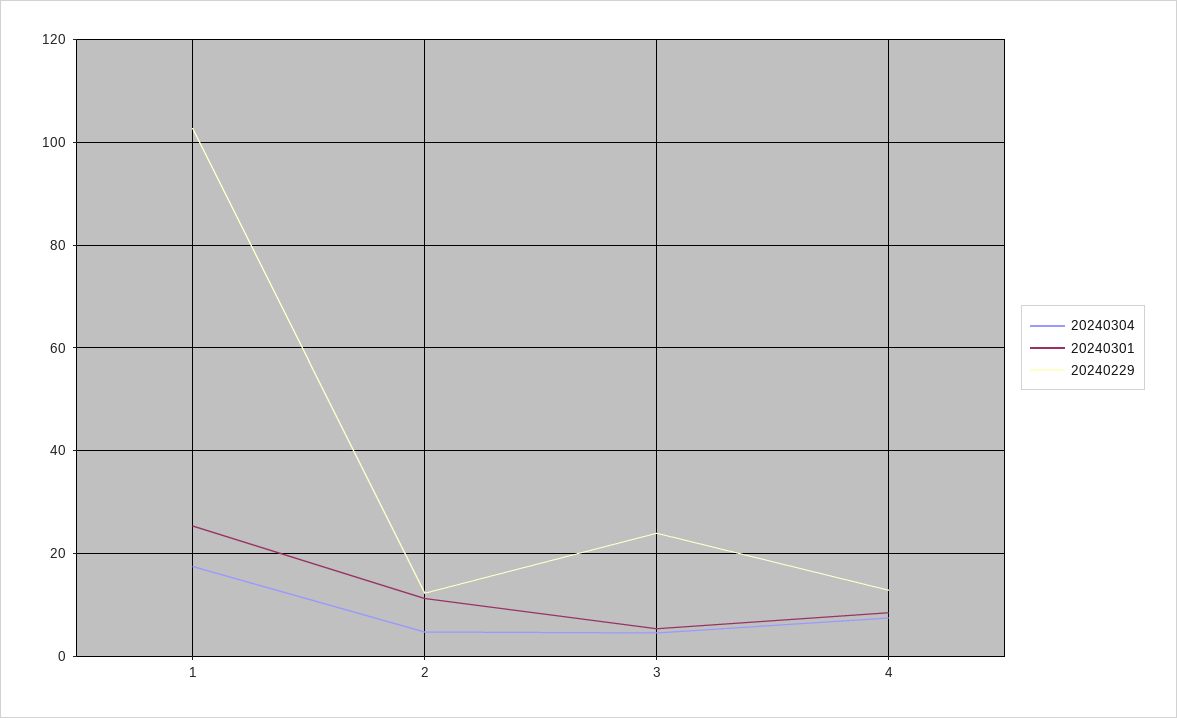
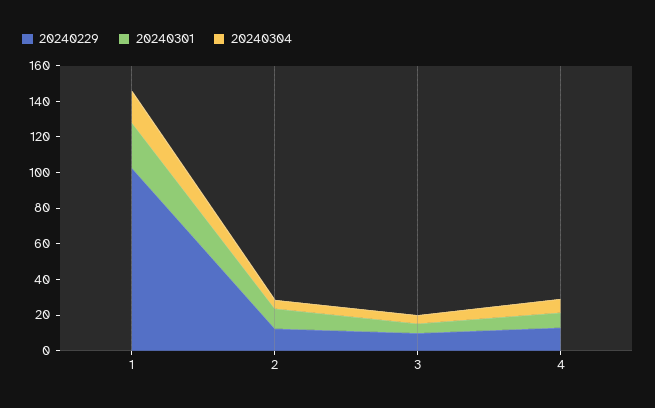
20240229, 3: 24 -> 10

